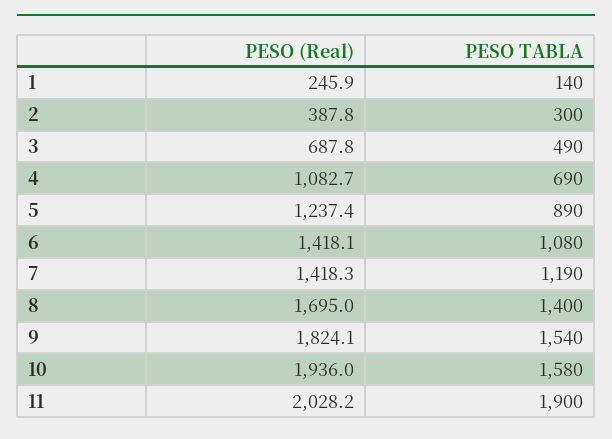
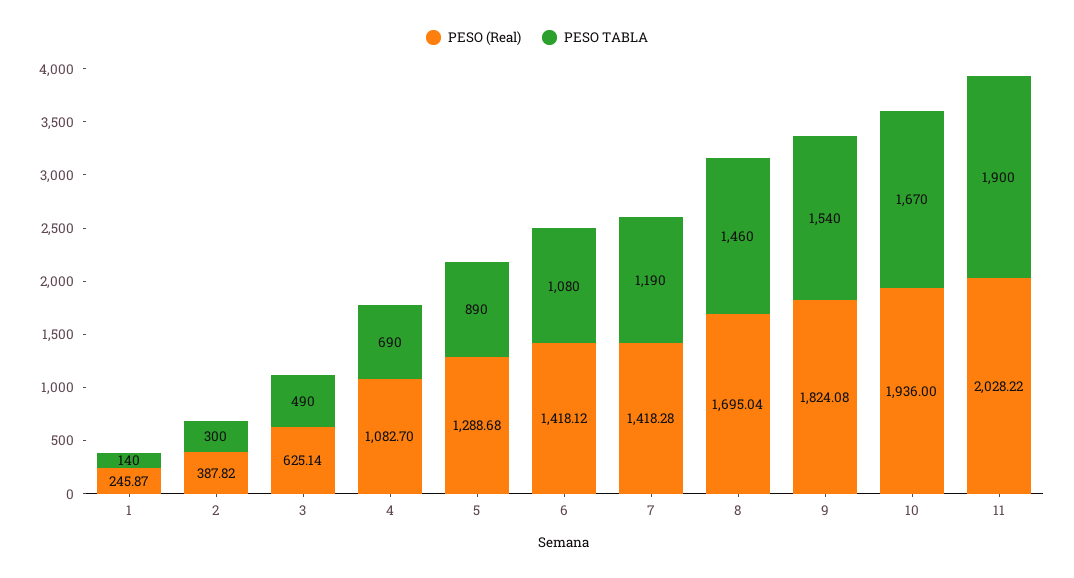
PESO (Real), 3: 687.8 -> 625.14
PESO (Real), 5: 1237.4 -> 1288.68
PESO TABLA, 8: 1400 -> 1460
PESO TABLA, 10: 1580 -> 1670

